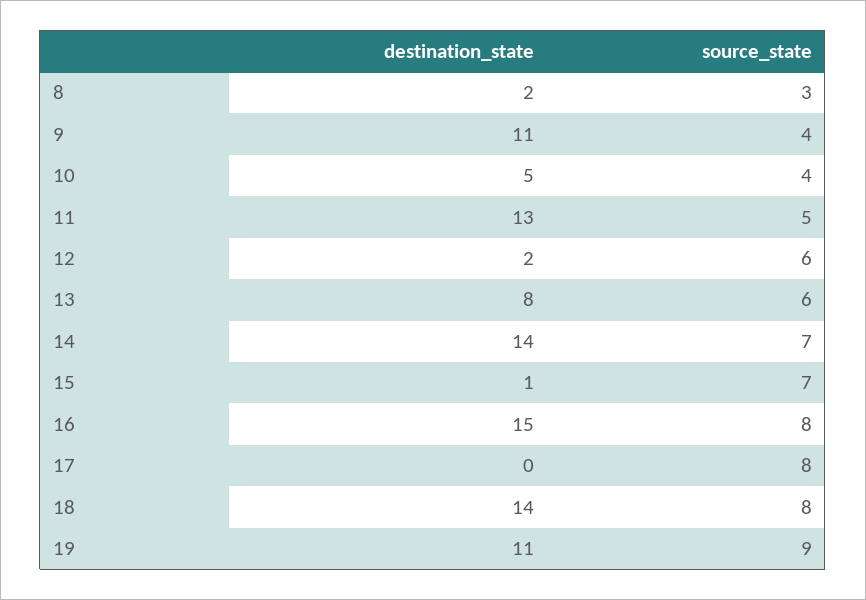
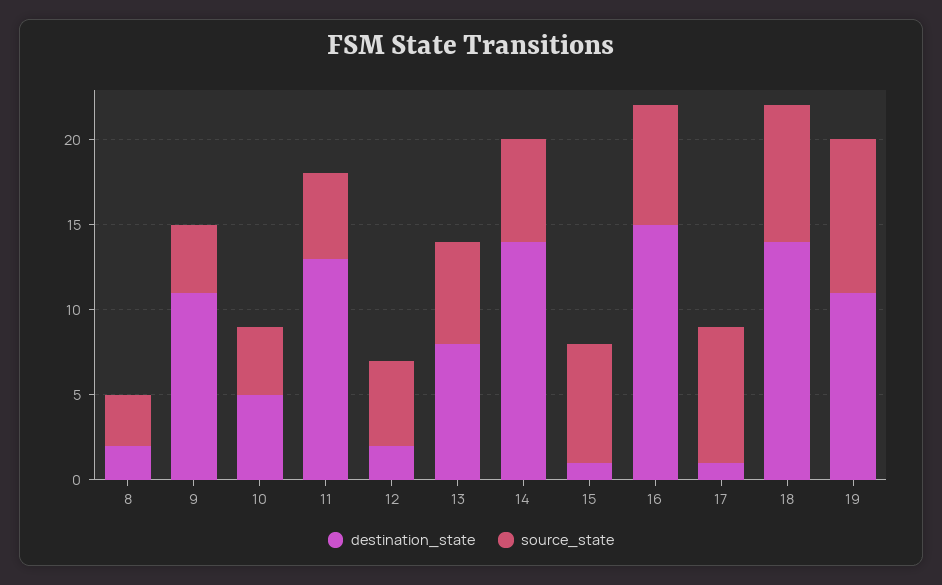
source_state, 12: 6 -> 5
source_state, 14: 7 -> 6
source_state, 16: 8 -> 7
destination_state, 17: 0 -> 1

